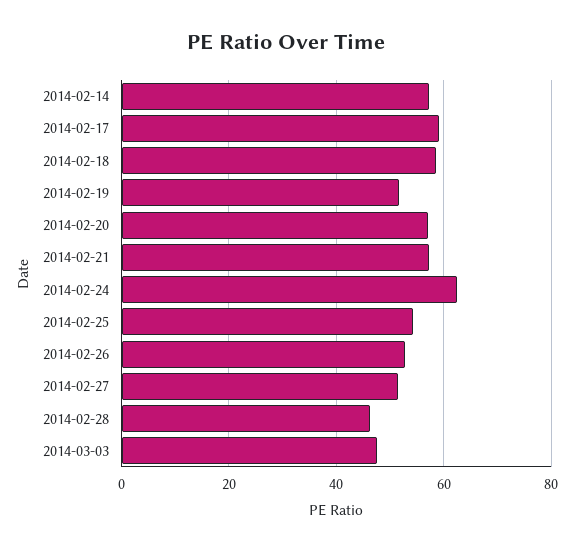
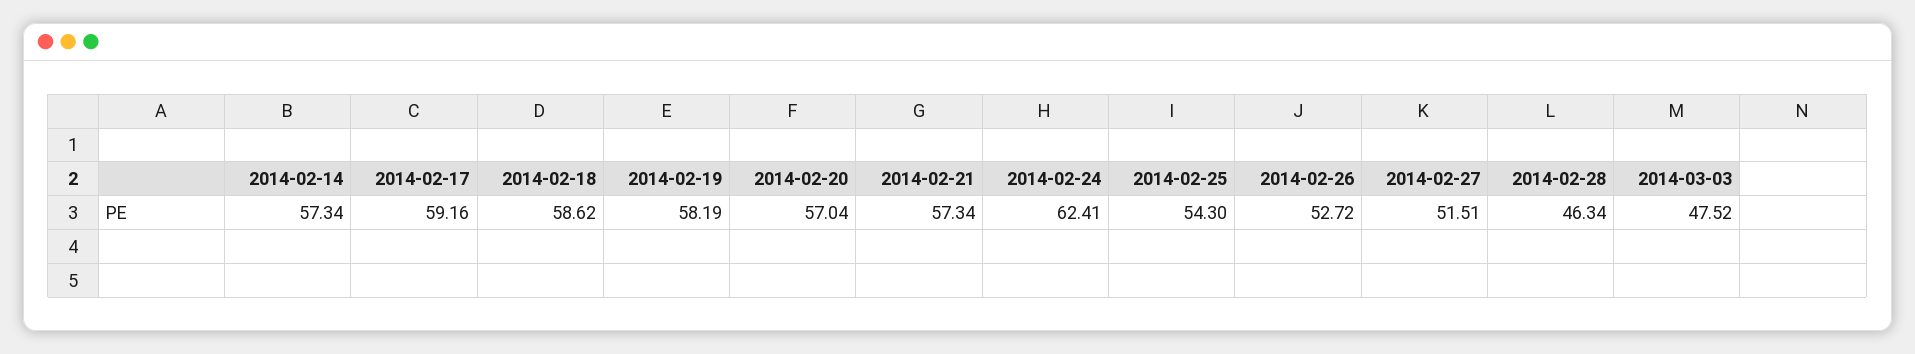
2014-02-19: 52 -> 58.19

